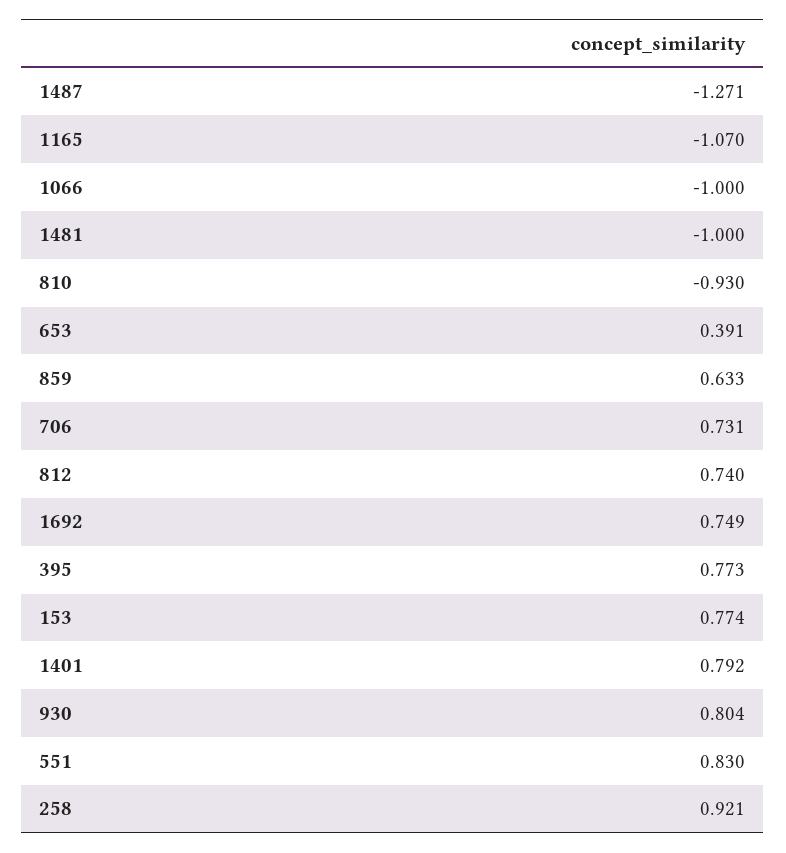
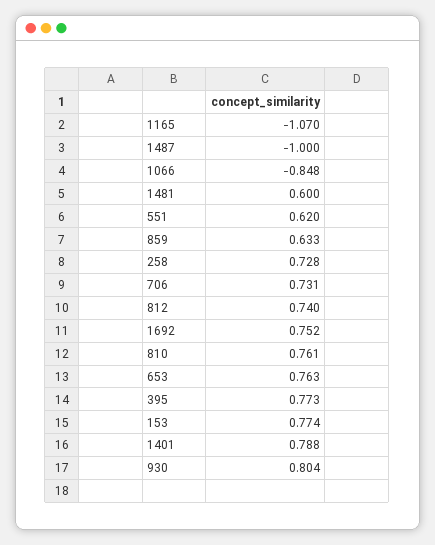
1487: -1.271 -> -1
1066: -1 -> -0.848
1481: -1 -> 0.6
810: -0.93 -> 0.761
653: 0.391 -> 0.763
1692: 0.749 -> 0.752
1401: 0.792 -> 0.788
551: 0.83 -> 0.62
258: 0.921 -> 0.728

